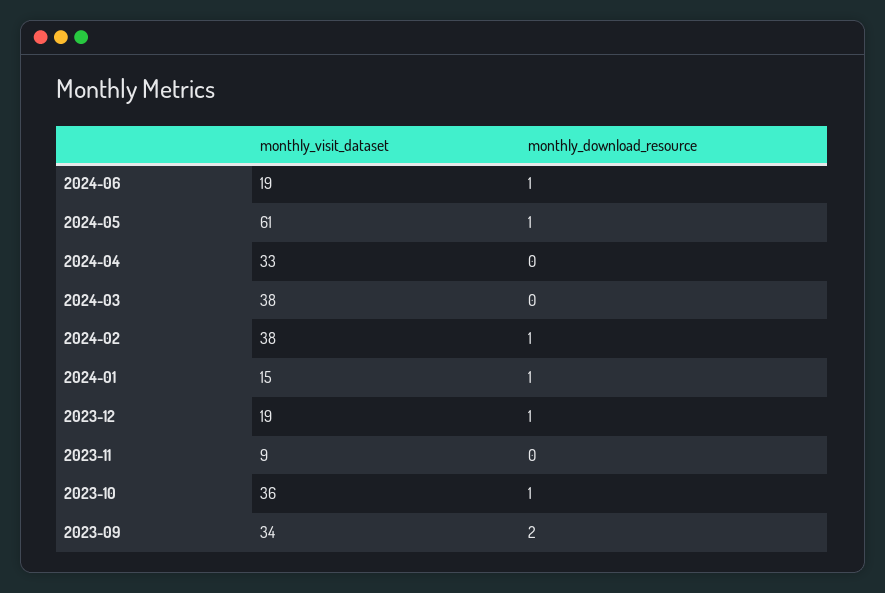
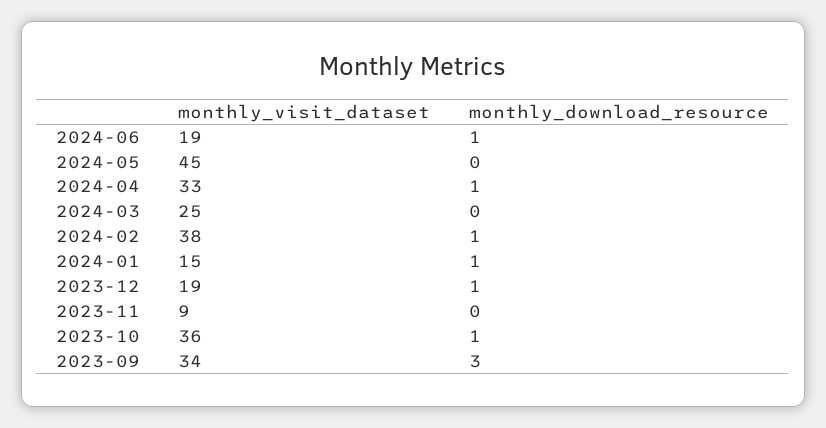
monthly_visit_dataset, 2024-05: 61 -> 45
monthly_download_resource, 2024-05: 1 -> 0
monthly_download_resource, 2024-04: 0 -> 1
monthly_visit_dataset, 2024-03: 38 -> 25
monthly_download_resource, 2023-09: 2 -> 3

